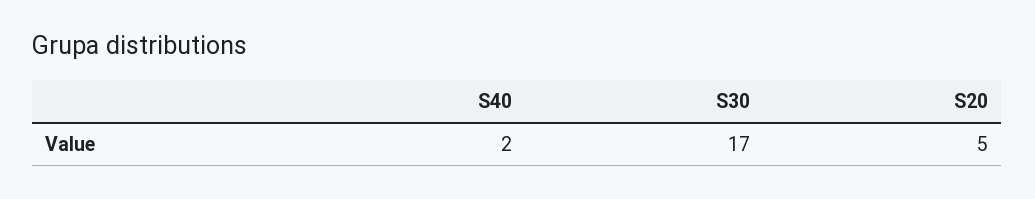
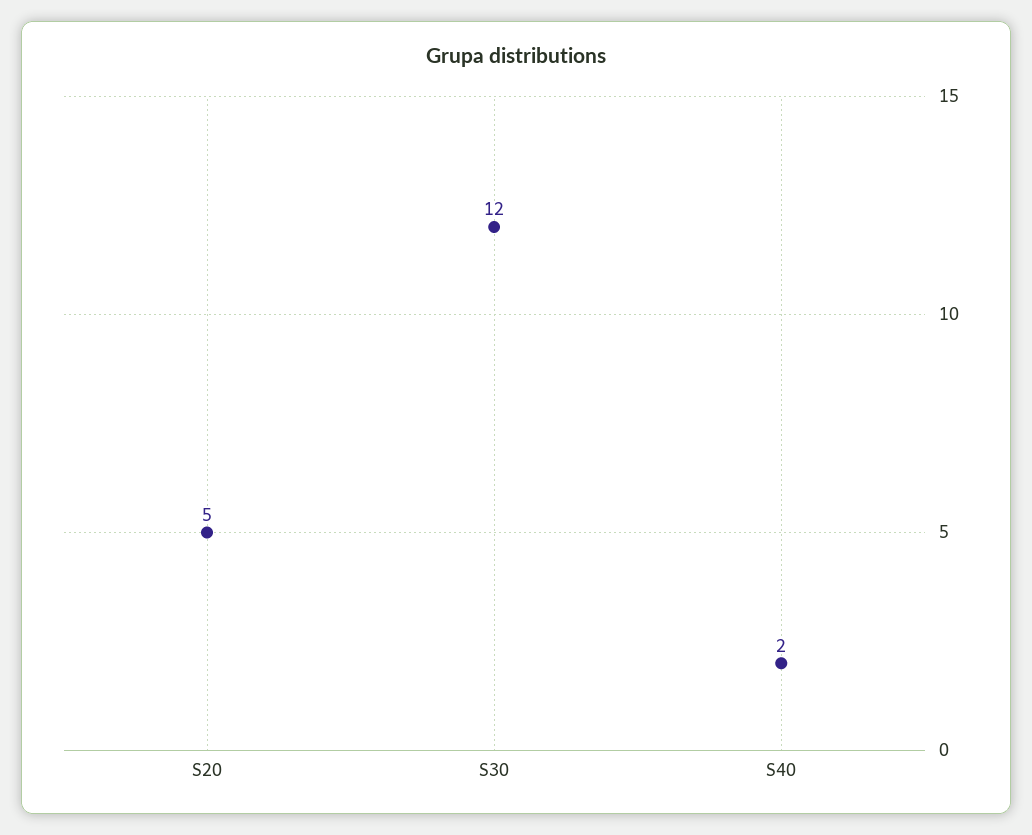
S30: 17 -> 12

